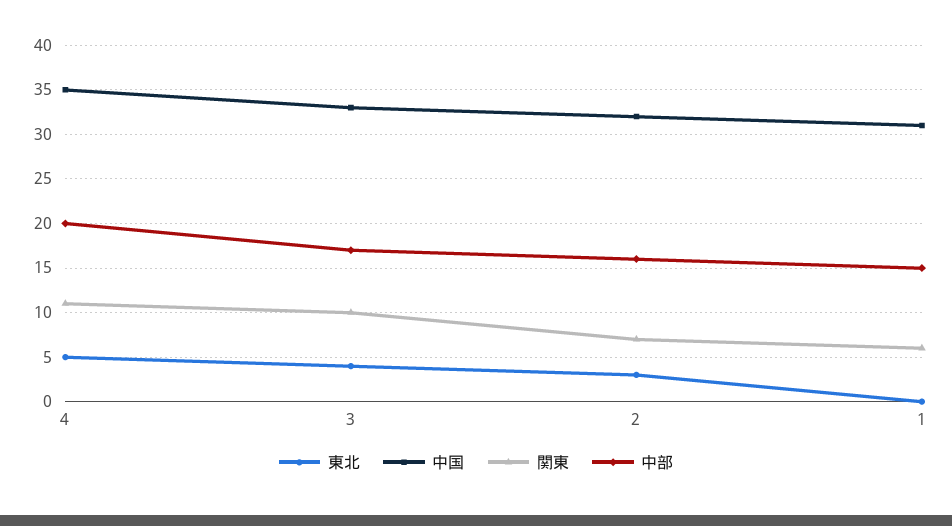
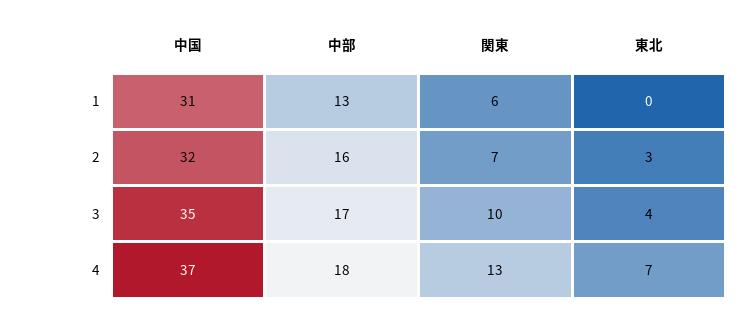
東北, 4: 5 -> 7
中国, 4: 35 -> 37
関東, 4: 11 -> 13
中部, 4: 20 -> 18
中国, 3: 33 -> 35
中部, 1: 15 -> 13

